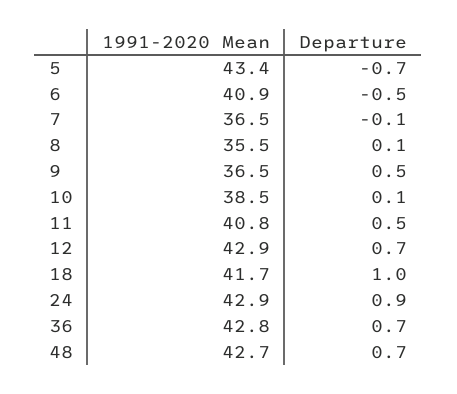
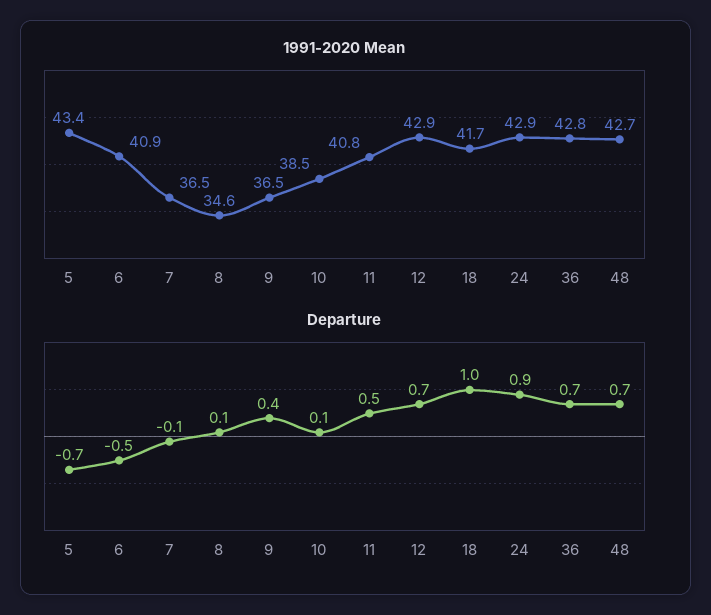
1991-2020 Mean, 8: 35.5 -> 34.6
Departure, 9: 0.5 -> 0.4

